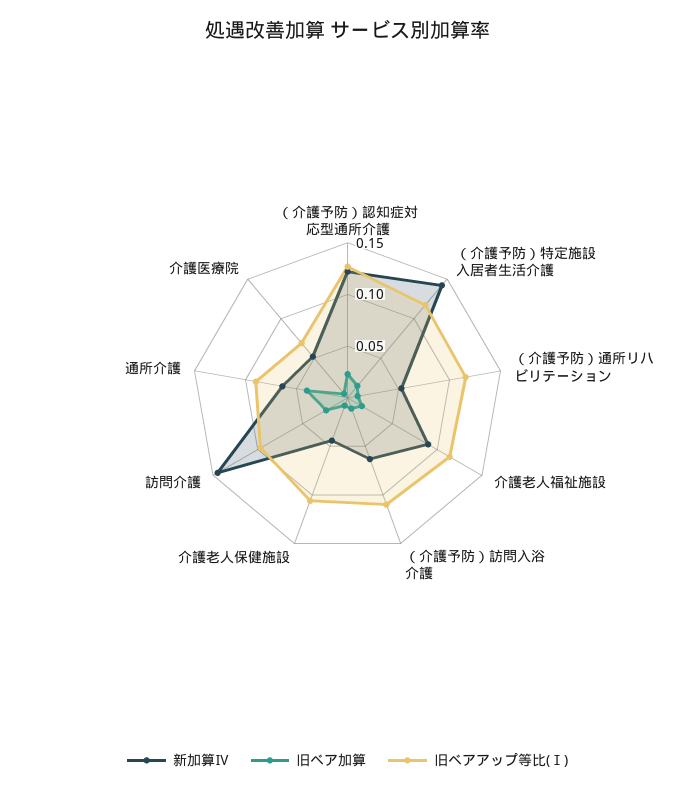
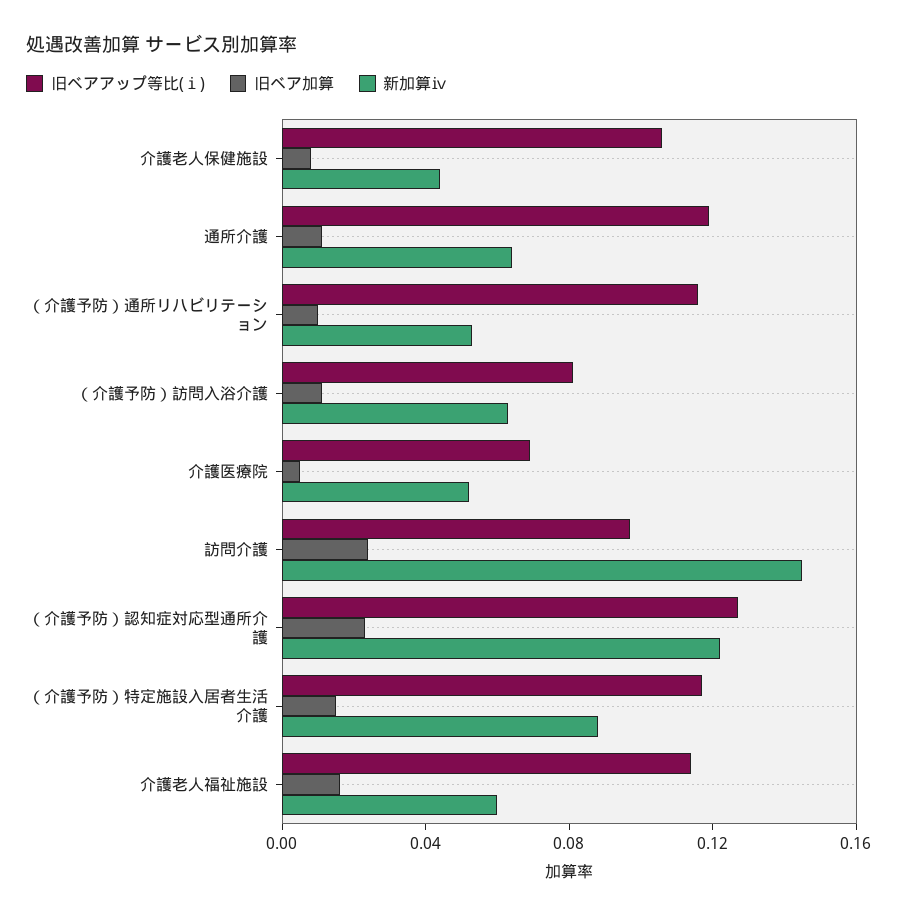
新加算Ⅳ, （介護予防）特定施設入居者生活介護: 0.14 -> 0.09
新加算Ⅳ, 介護老人福祉施設: 0.09 -> 0.06
旧ベアアップ等比(Ⅰ), （介護予防）訪問入浴介護: 0.11 -> 0.08
旧ベア加算, 通所介護: 0.04 -> 0.01
旧ベアアップ等比(Ⅰ), 通所介護: 0.09 -> 0.12

